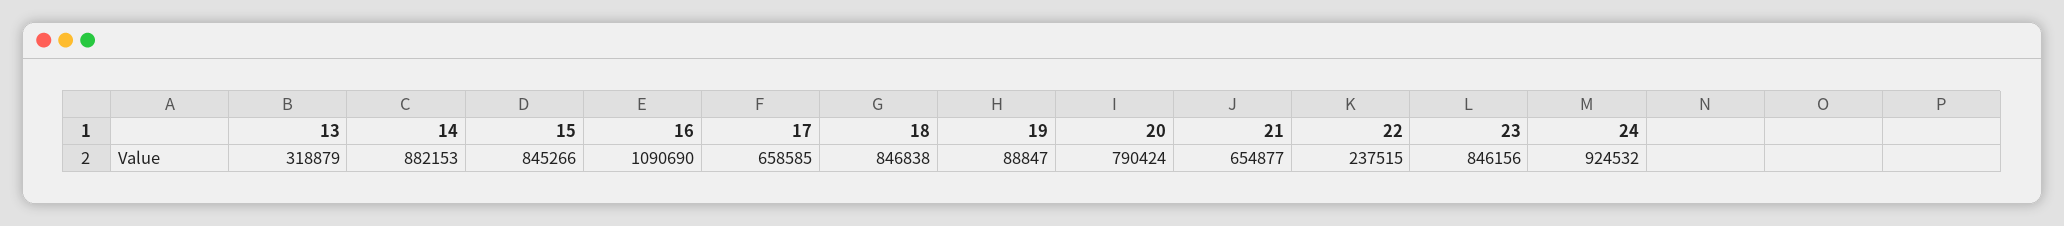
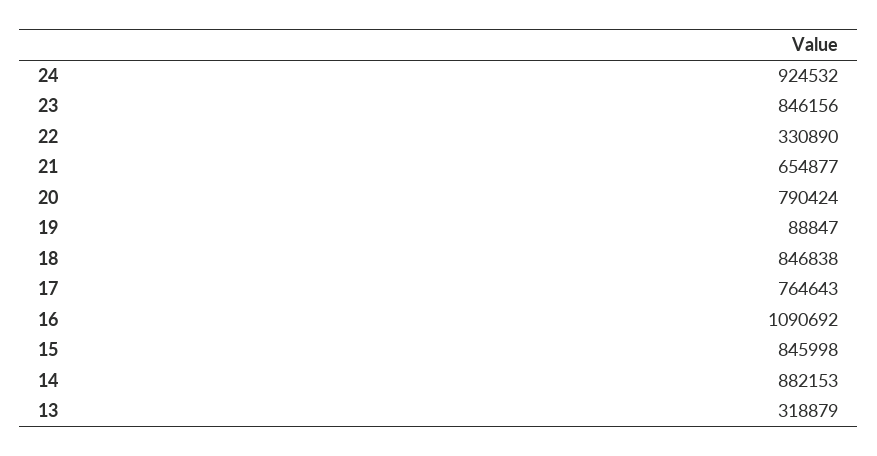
15: 845266 -> 845998
16: 1090690 -> 1090692
17: 658585 -> 764643
22: 237515 -> 330890

